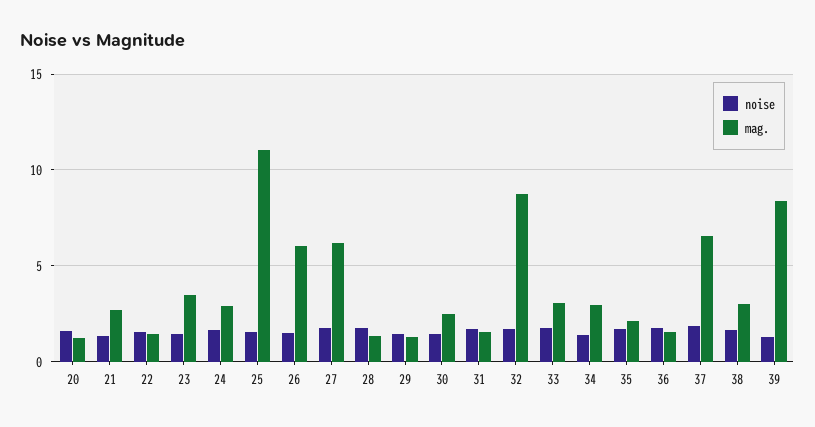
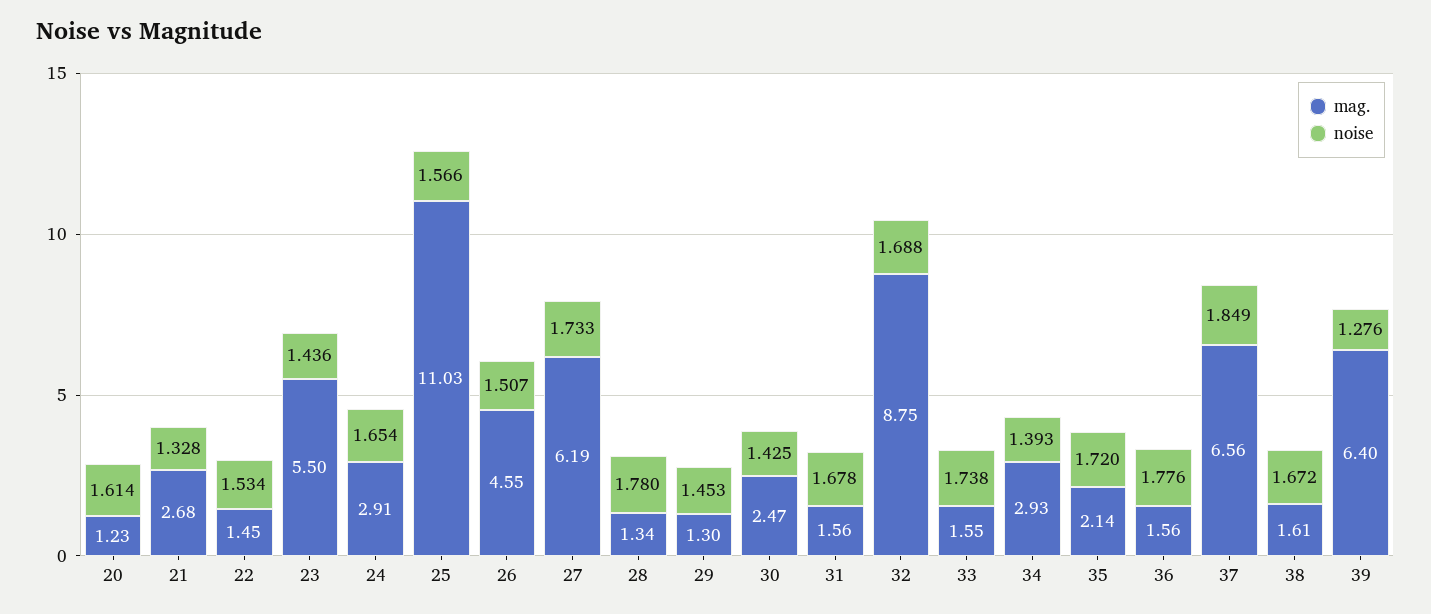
mag., 23: 3.5 -> 5.5
mag., 26: 6 -> 4.55
mag., 33: 3 -> 1.55
mag., 38: 3 -> 1.61
mag., 39: 8.5 -> 6.4

